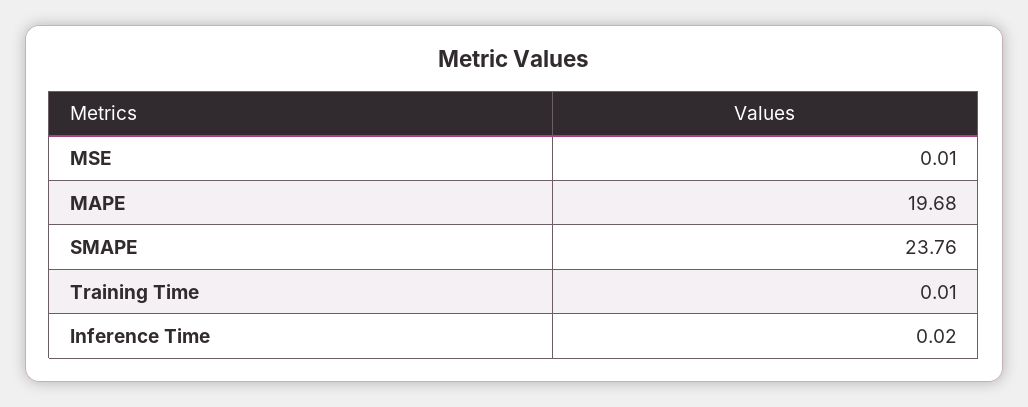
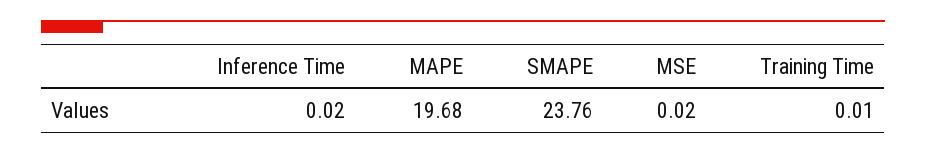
MSE: 0.01 -> 0.02

